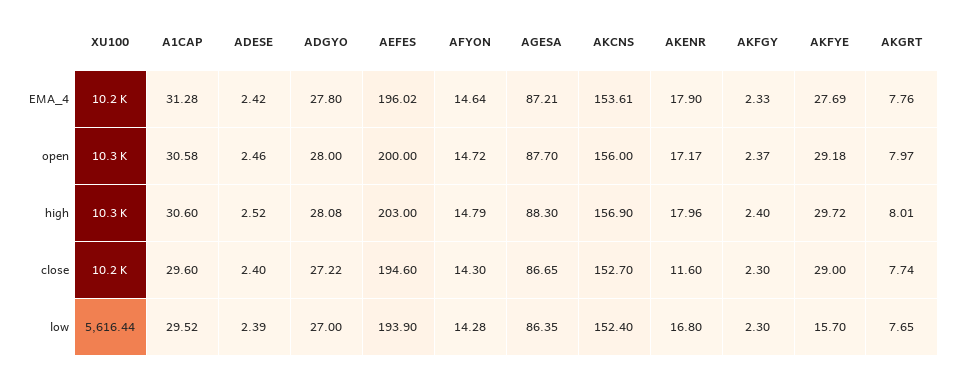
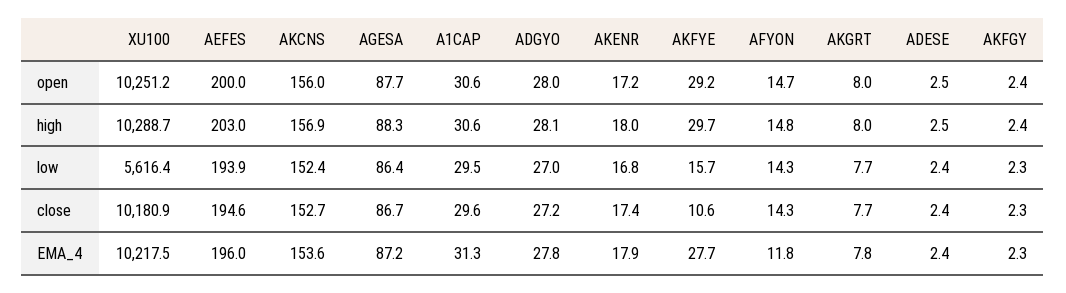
AFYON, EMA_4: 14.64 -> 11.8
AKENR, close: 11.6 -> 17.4
AKFYE, close: 29 -> 10.6

